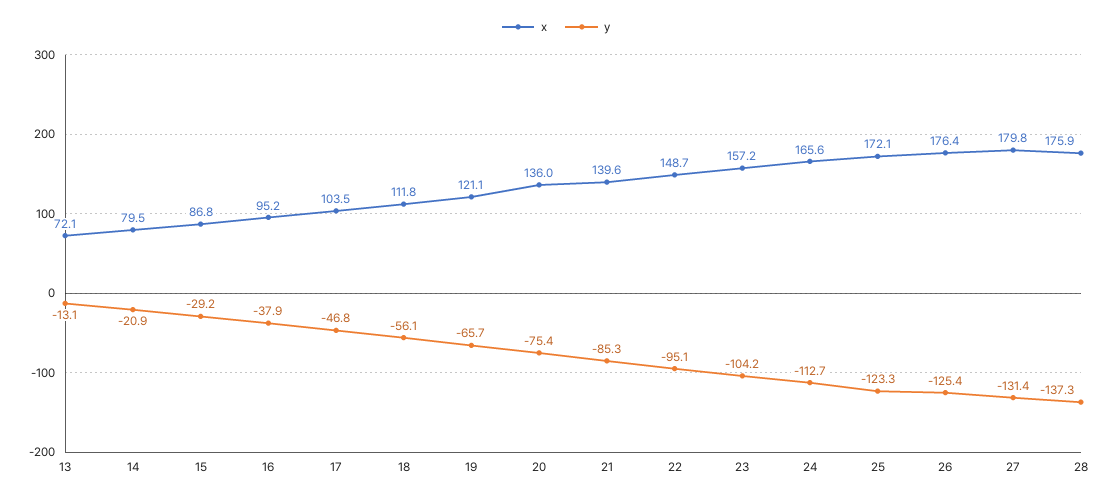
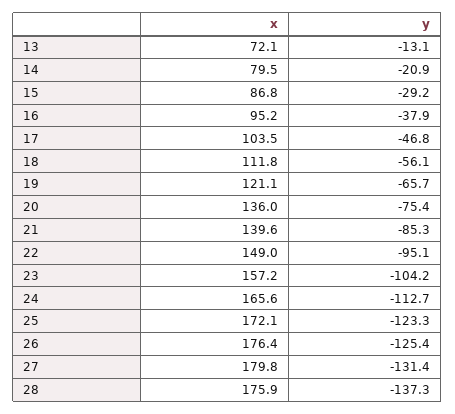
x, 22: 148.7 -> 149

